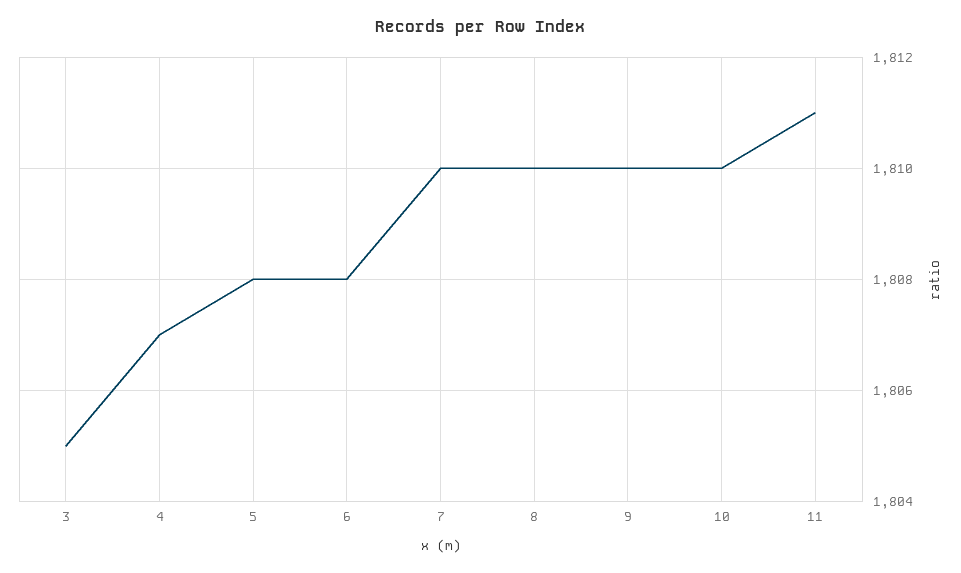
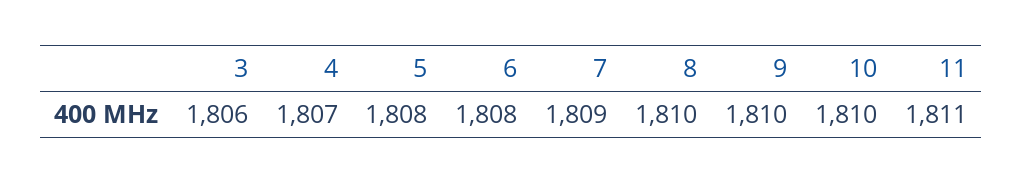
3: 1805 -> 1806
7: 1810 -> 1809

